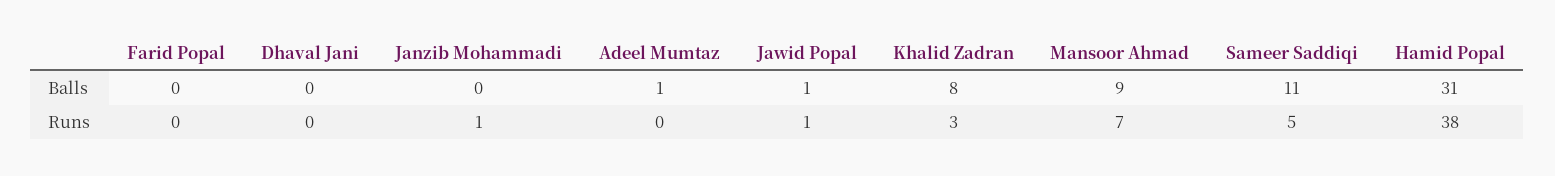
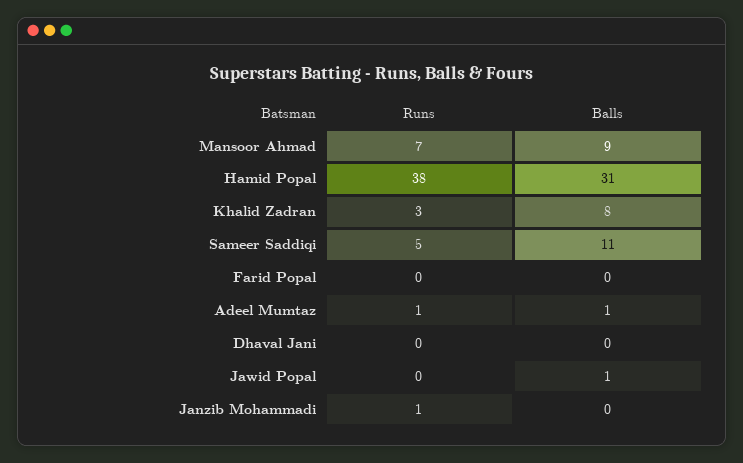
Adeel Mumtaz, Runs: 0 -> 1
Jawid Popal, Runs: 1 -> 0

